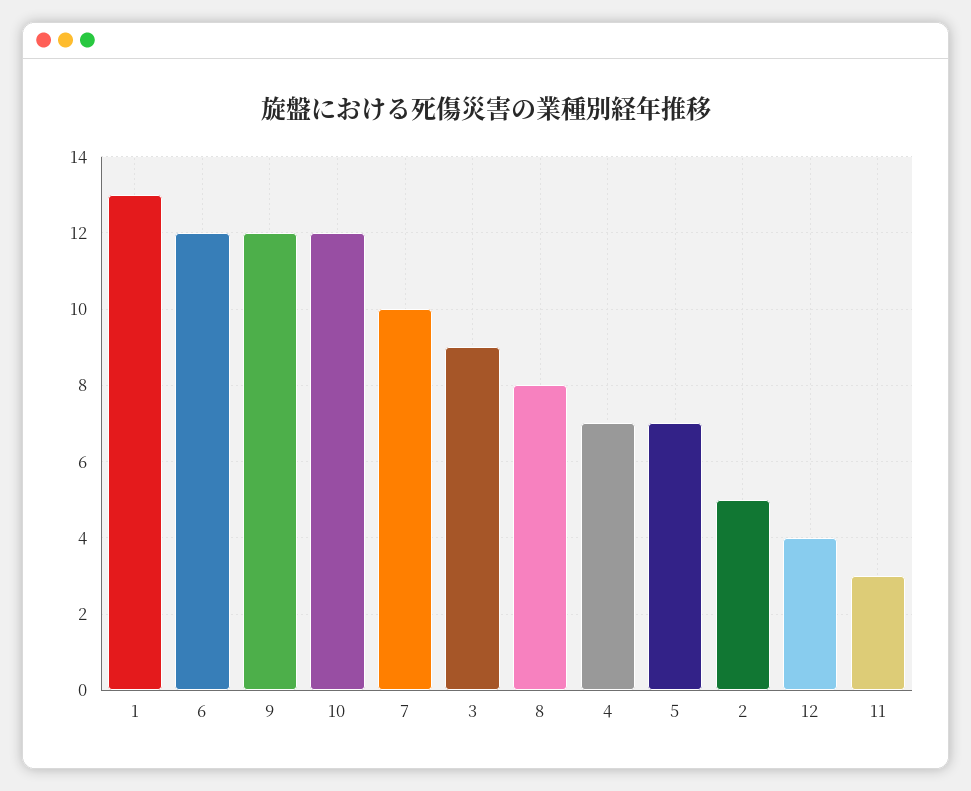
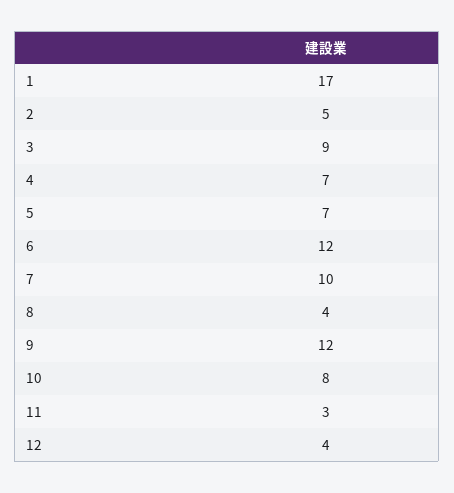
1: 13 -> 17
10: 12 -> 8
8: 8 -> 4

